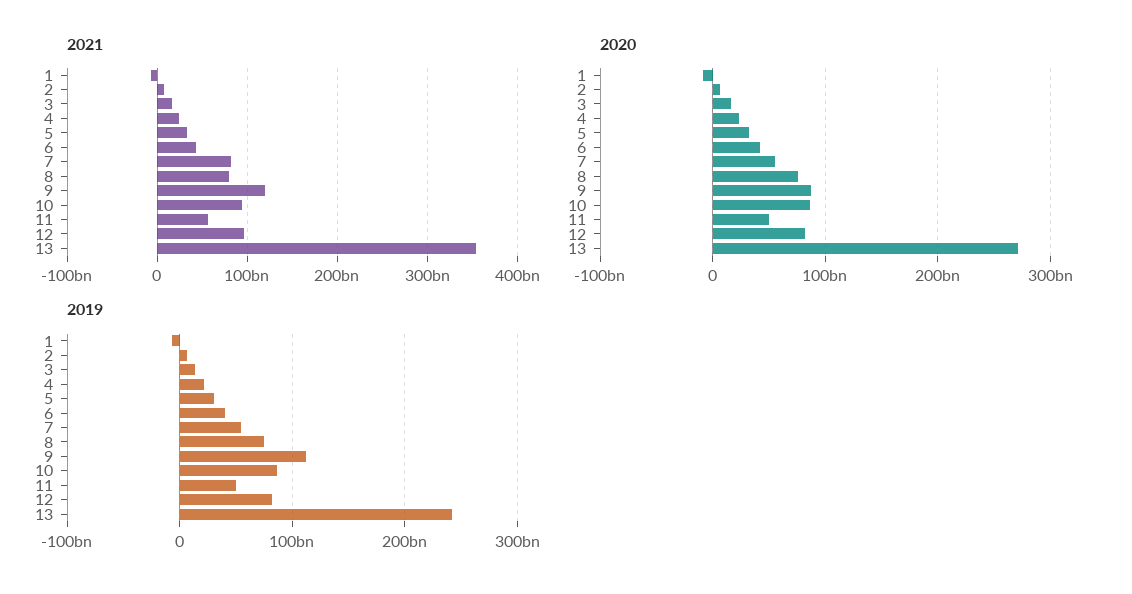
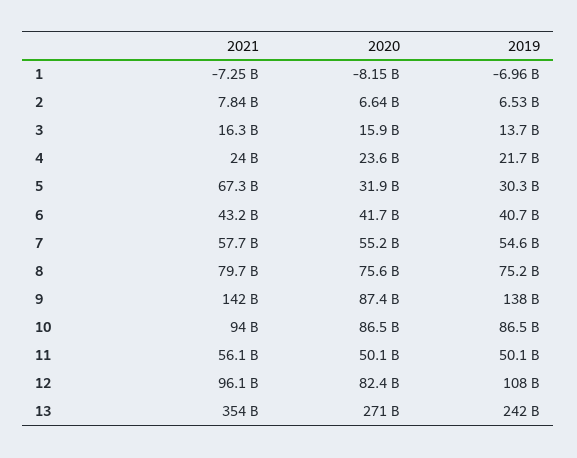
2021, 5: 30000000000 -> 67300000000
2021, 7: 80000000000 -> 57700000000
2021, 9: 120000000000 -> 142000000000
2019, 9: 110000000000 -> 138000000000
2019, 12: 80000000000 -> 108000000000

